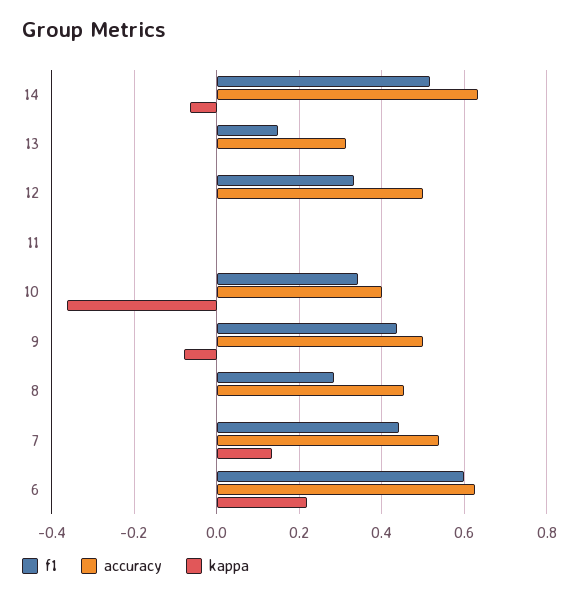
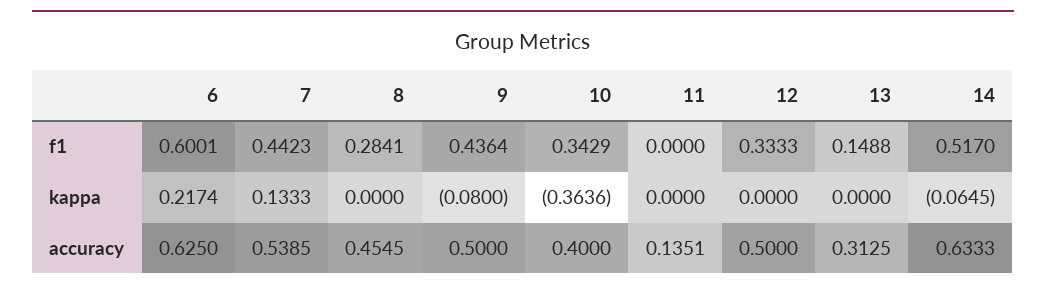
accuracy, 11: 0 -> 0.1351

